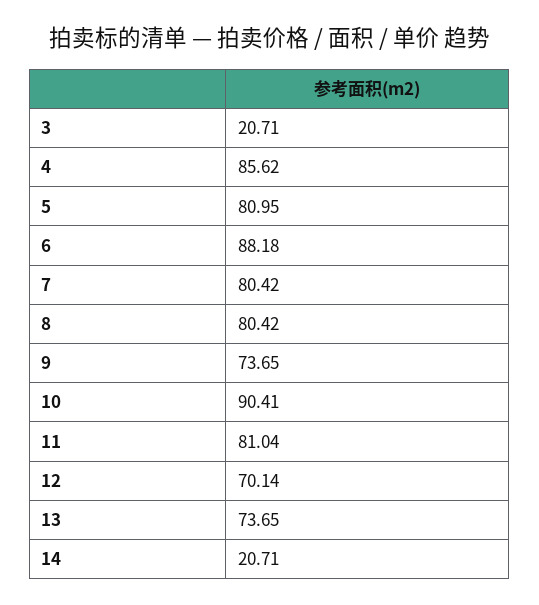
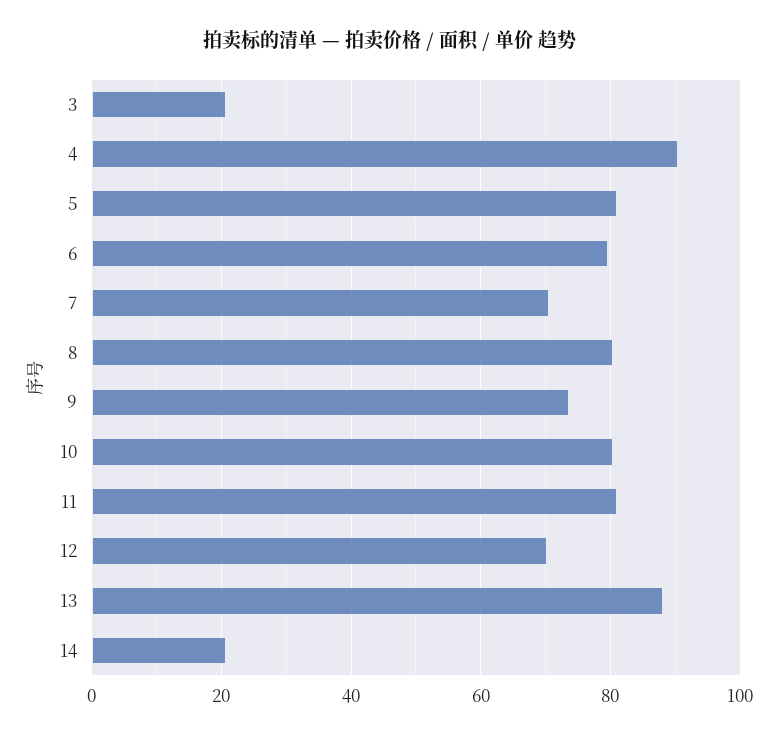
4: 85.62 -> 90
6: 88.18 -> 80
7: 80.42 -> 70
10: 90.41 -> 80
13: 73.65 -> 88

